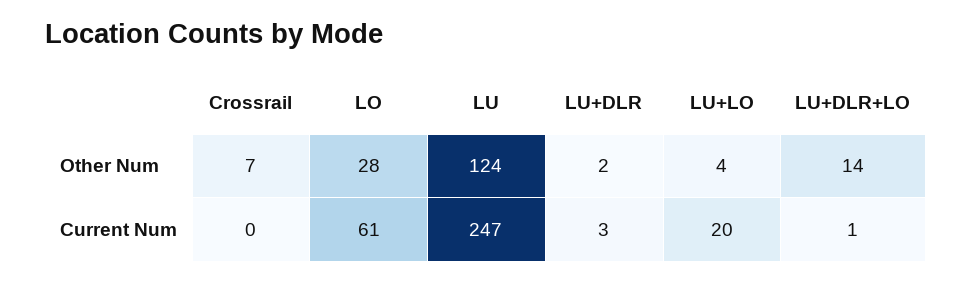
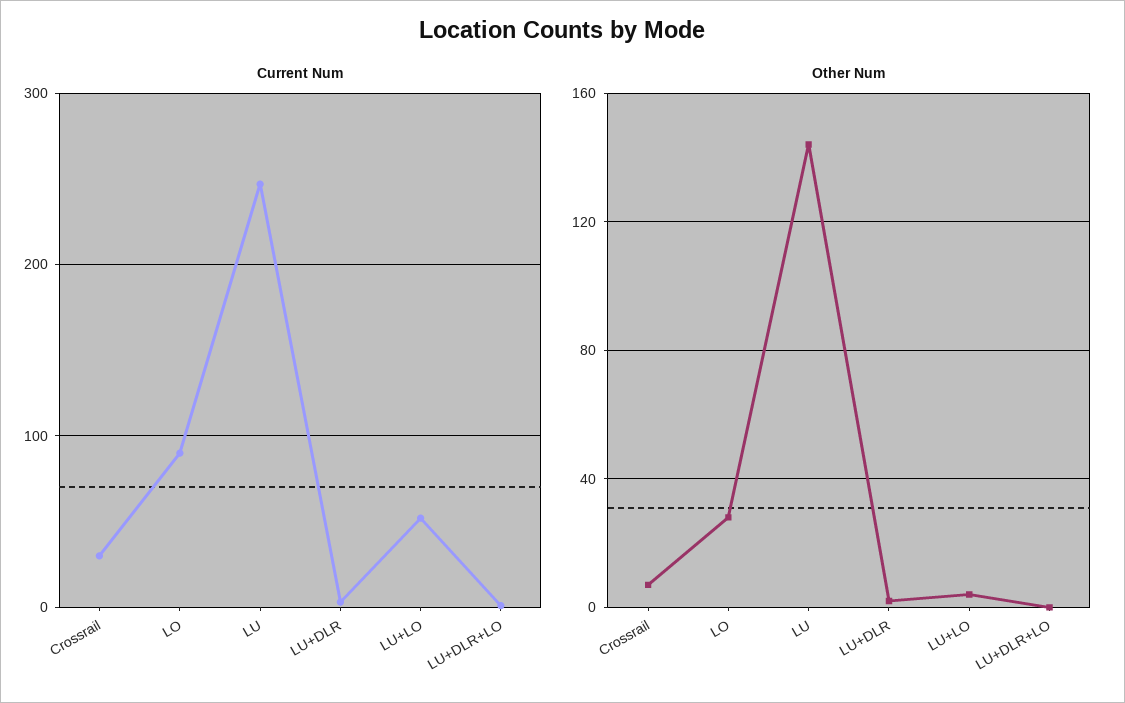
Other Num, LU: 124 -> 145
Other Num, LU+DLR+LO: 14 -> 0
Current Num, Crossrail: 0 -> 30
Current Num, LO: 61 -> 90
Current Num, LU+LO: 20 -> 50

